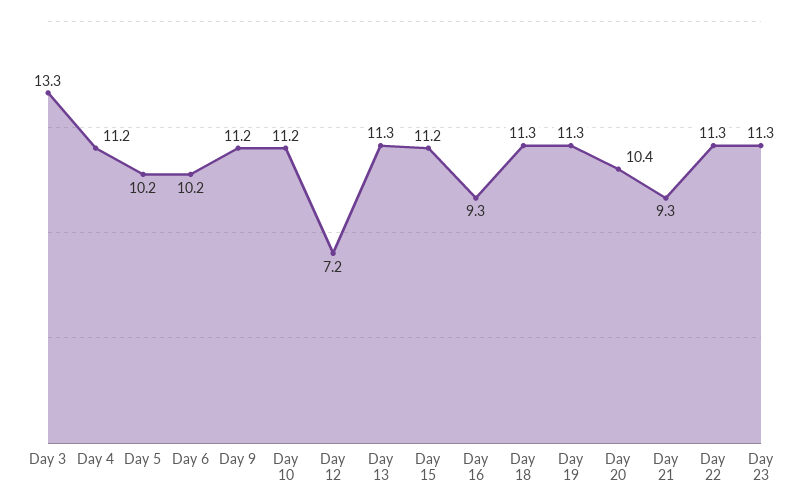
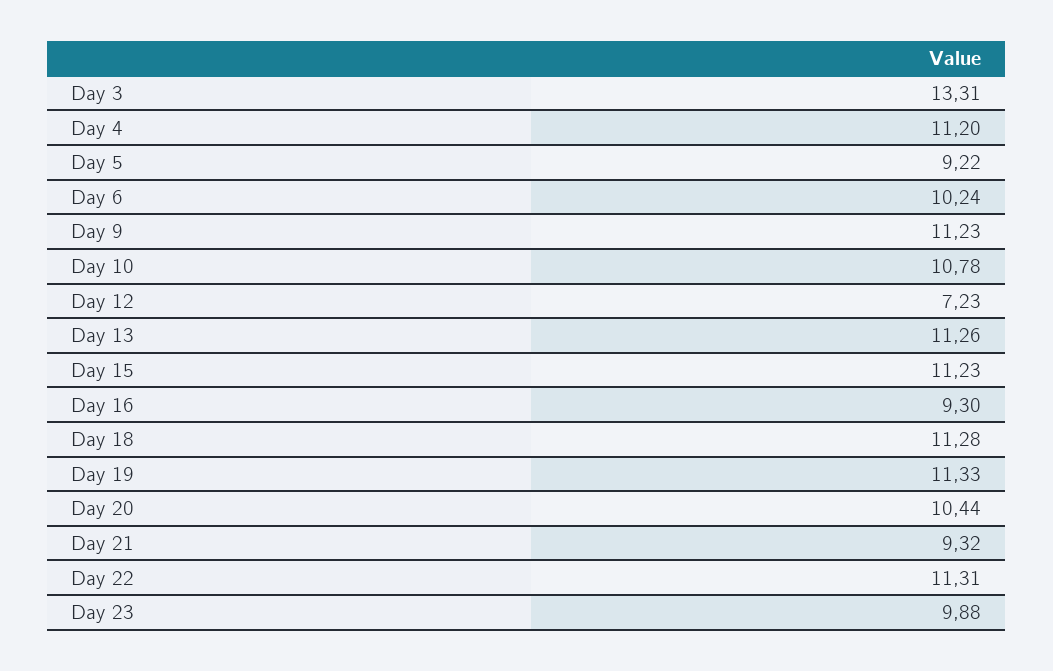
Day 5: 10.2 -> 9.22
Day 10: 11.2 -> 10.78
Day 23: 11.3 -> 9.88

